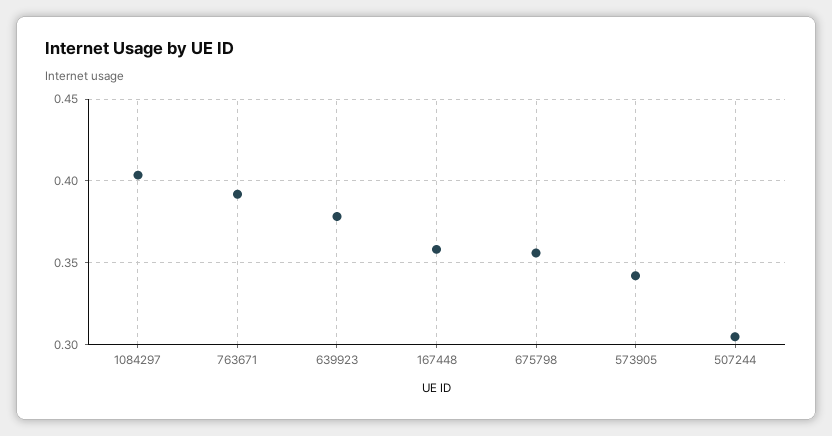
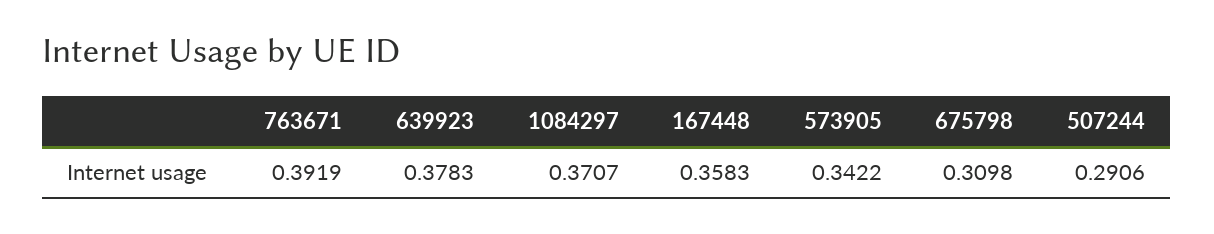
1084297: 0.405 -> 0.3707
675798: 0.355 -> 0.3098
507244: 0.305 -> 0.2906

